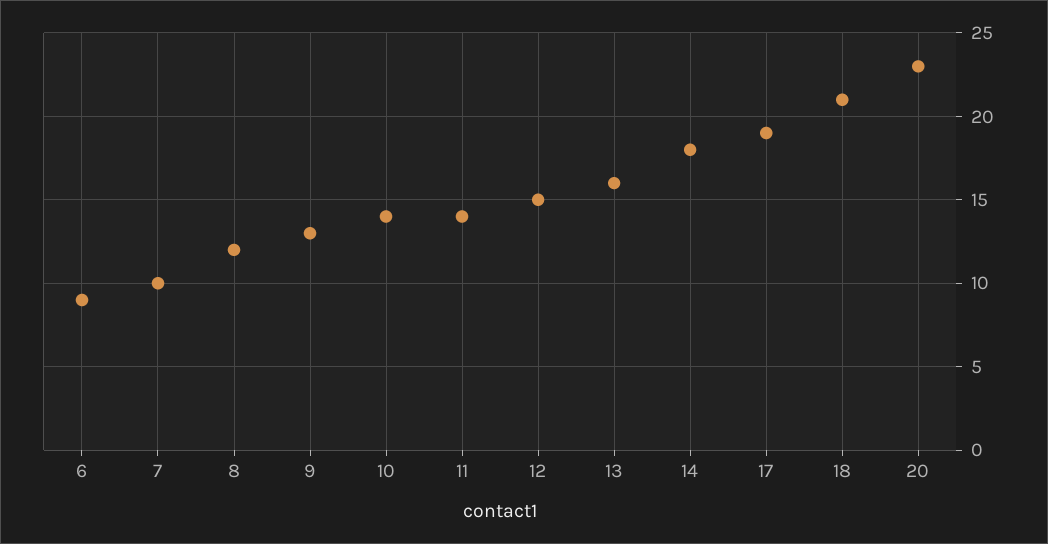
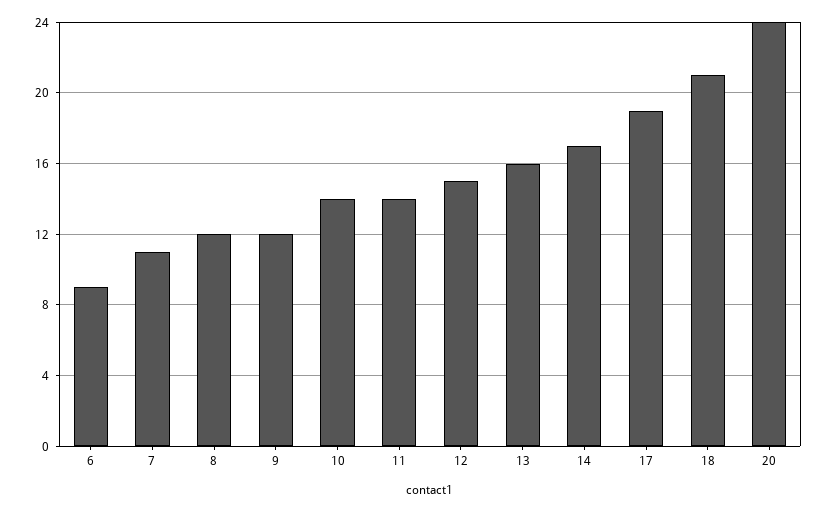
7: 10 -> 11
9: 13 -> 12
14: 18 -> 17
20: 23 -> 24

